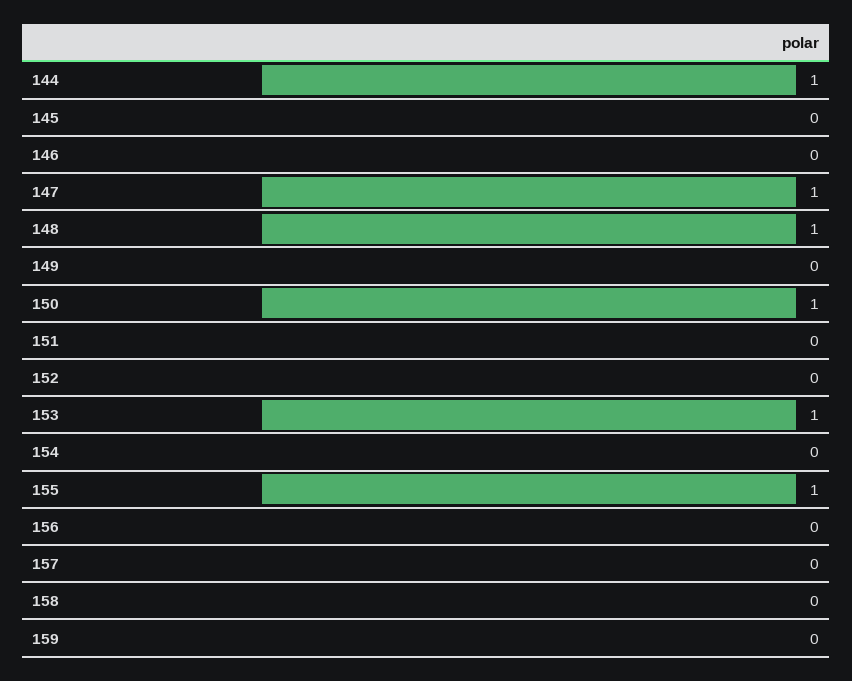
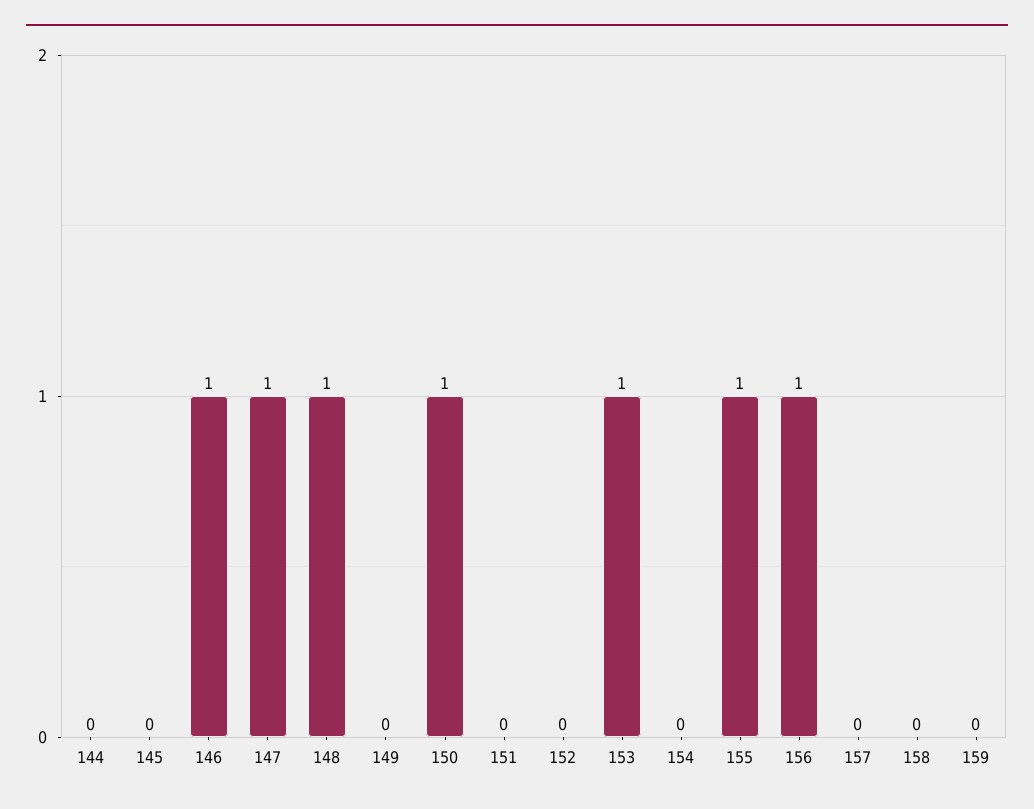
144: 1 -> 0
146: 0 -> 1
156: 0 -> 1

